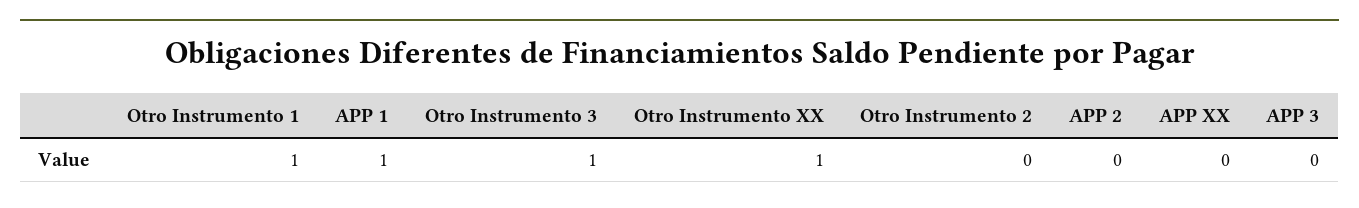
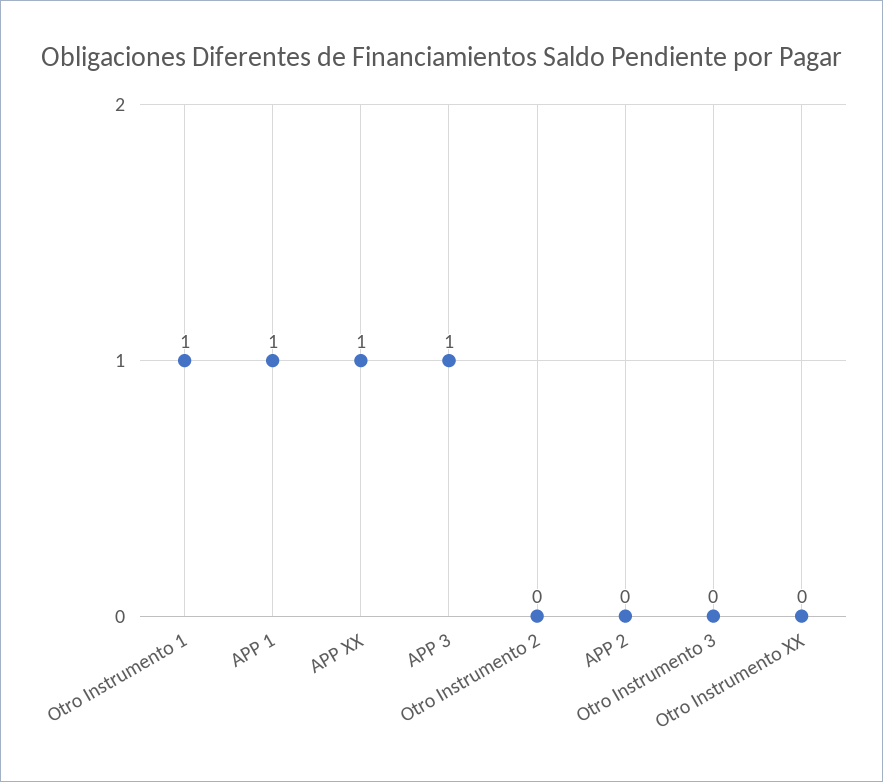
Otro Instrumento 3: 1 -> 0
Otro Instrumento XX: 1 -> 0
APP XX: 0 -> 1
APP 3: 0 -> 1

